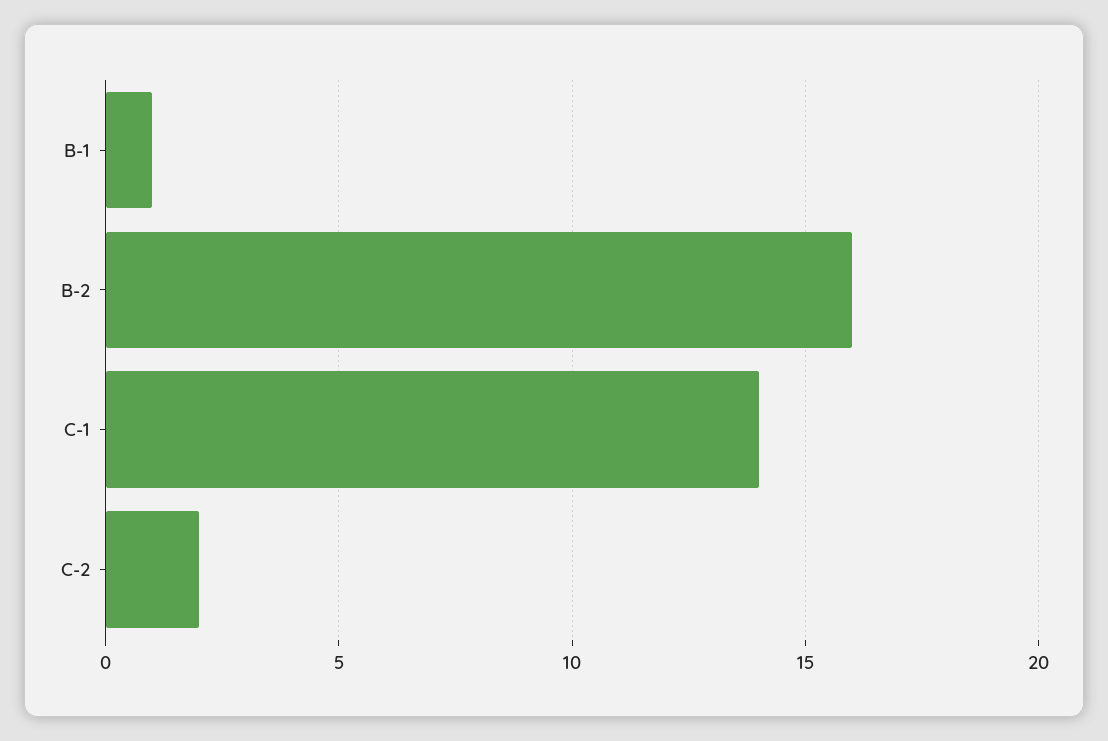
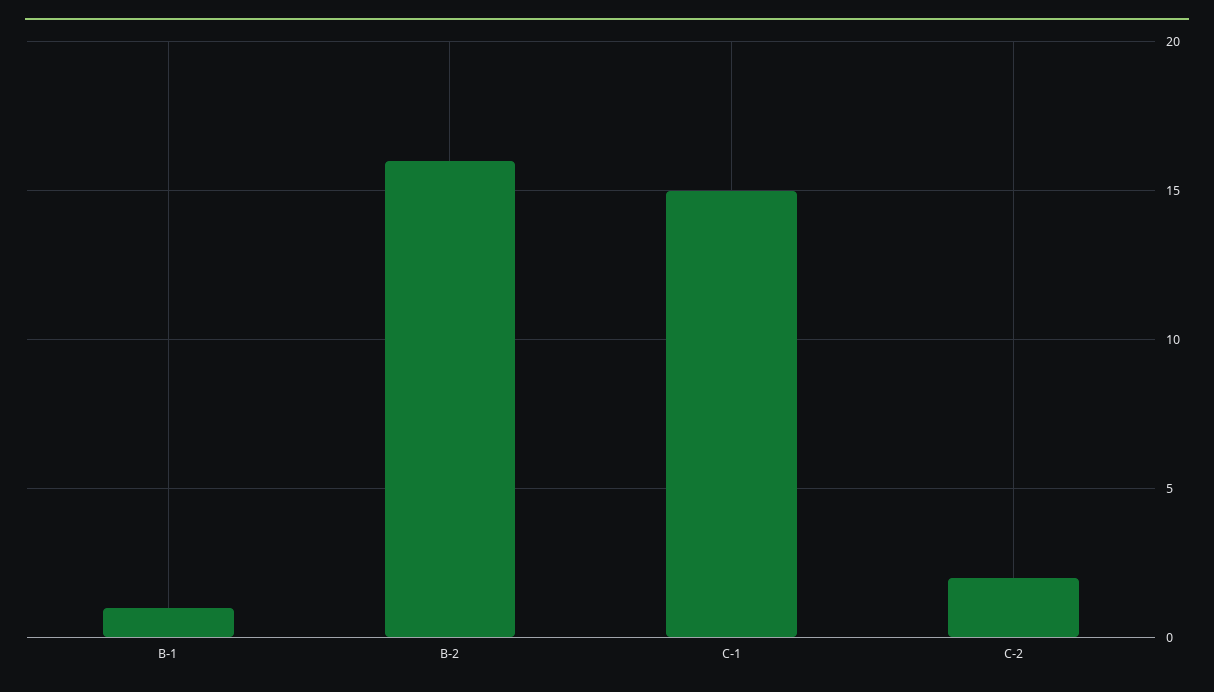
C-1: 14 -> 15

